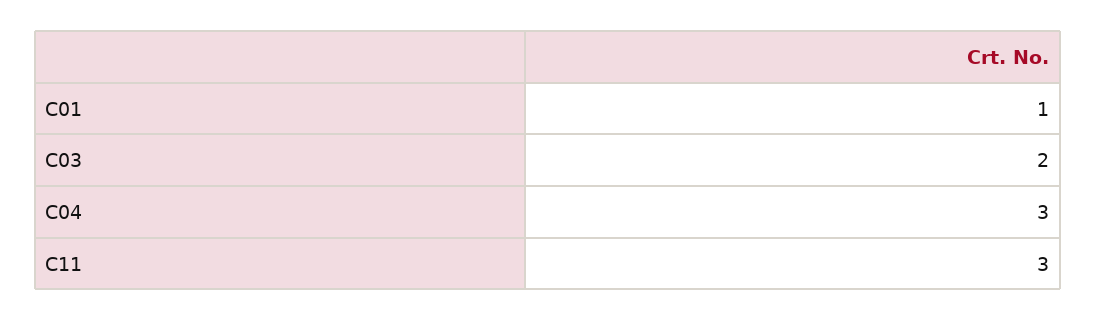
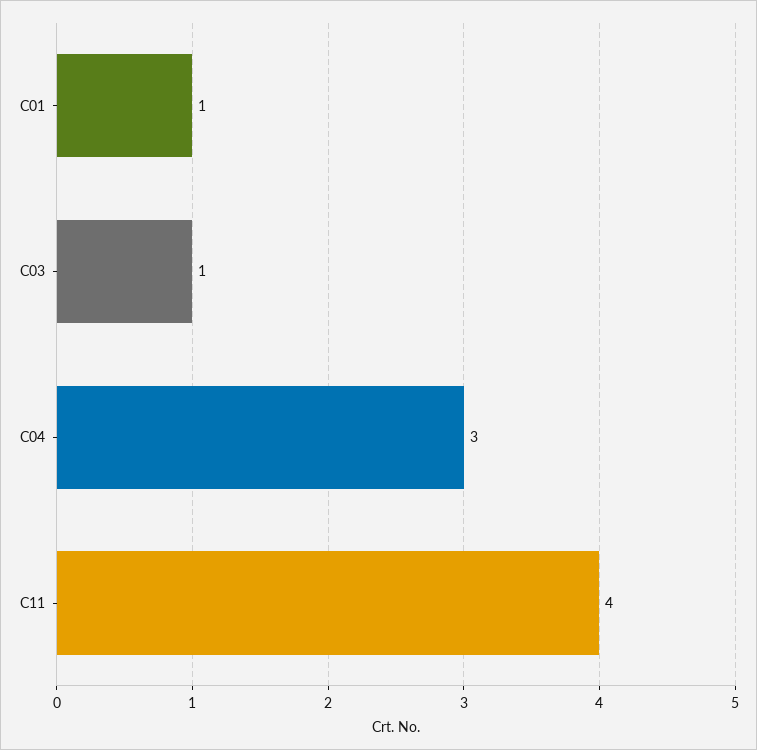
C03: 2 -> 1
C11: 3 -> 4

